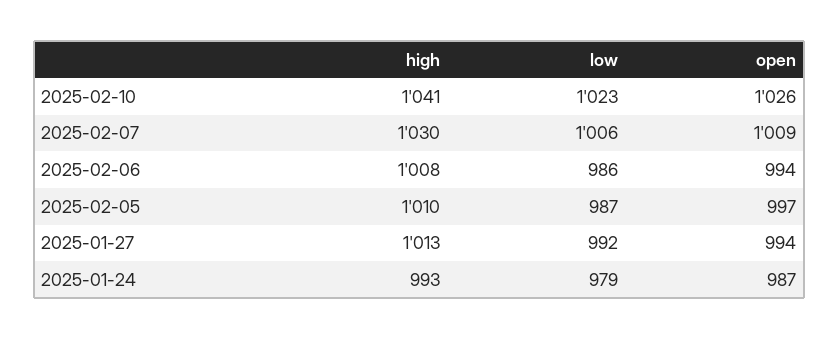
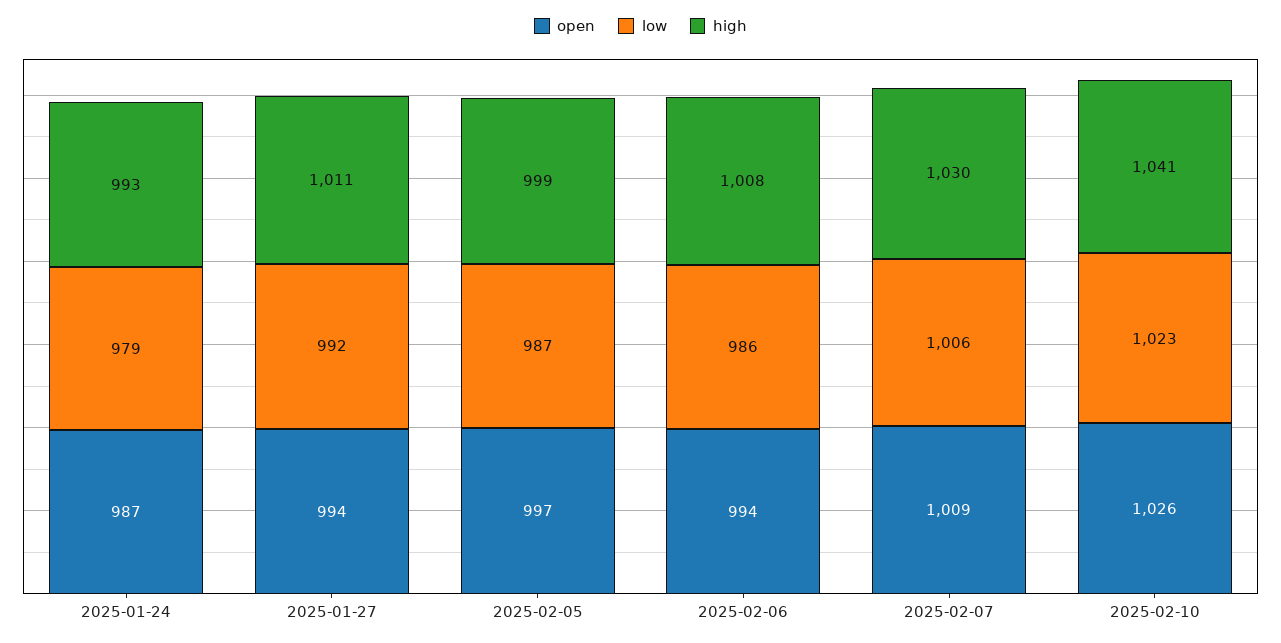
high, 2025-02-05: 1010 -> 999
high, 2025-01-27: 1013 -> 1011

